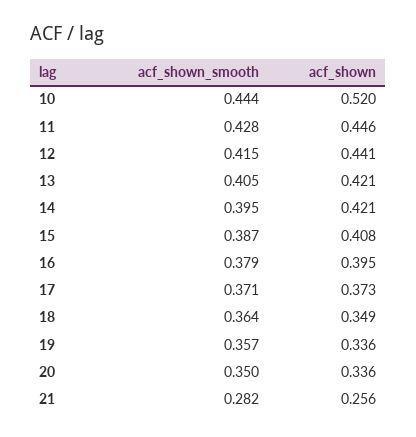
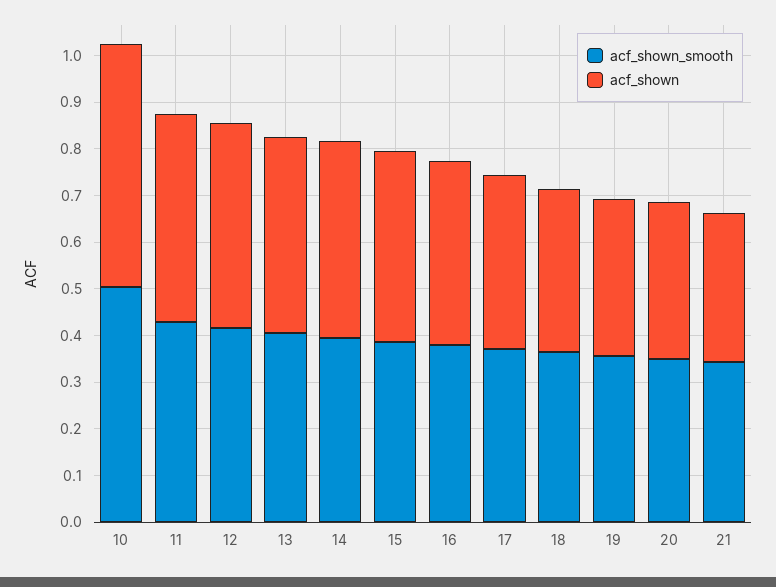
acf_shown_smooth, 10: 0.444 -> 0.5
acf_shown_smooth, 21: 0.282 -> 0.34
acf_shown, 21: 0.256 -> 0.32

